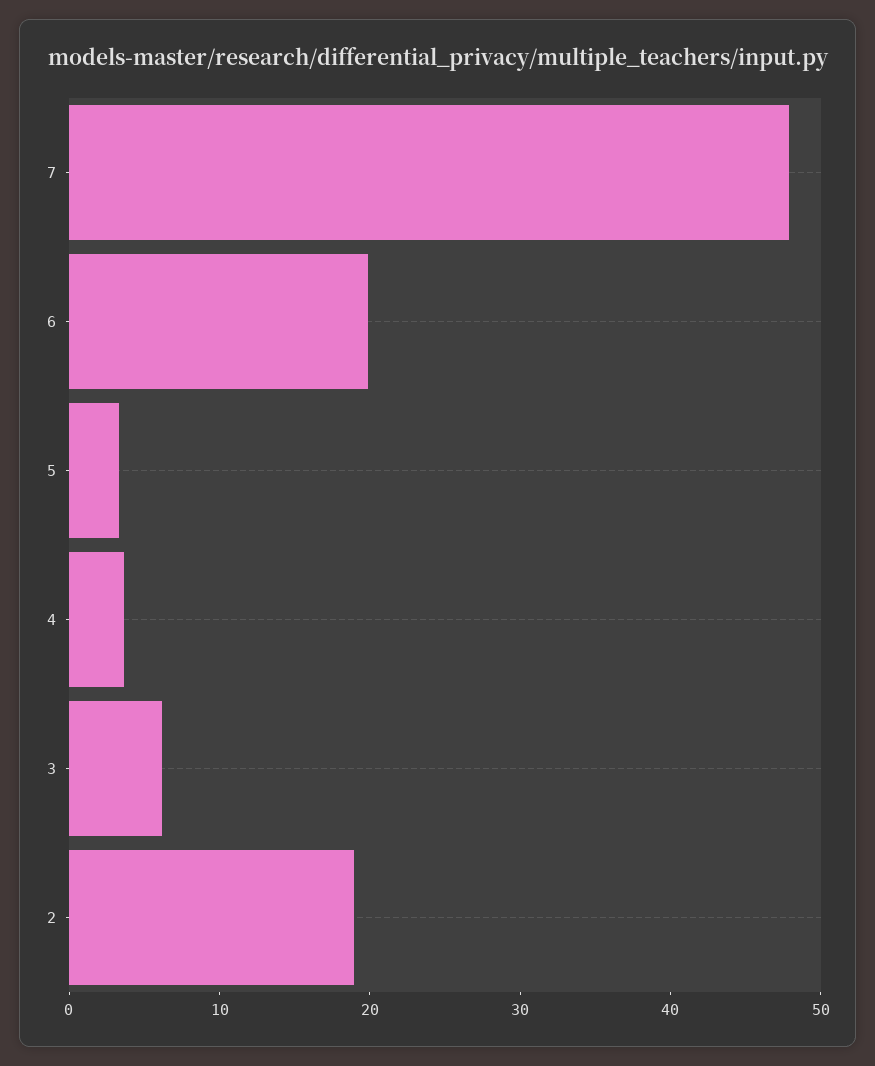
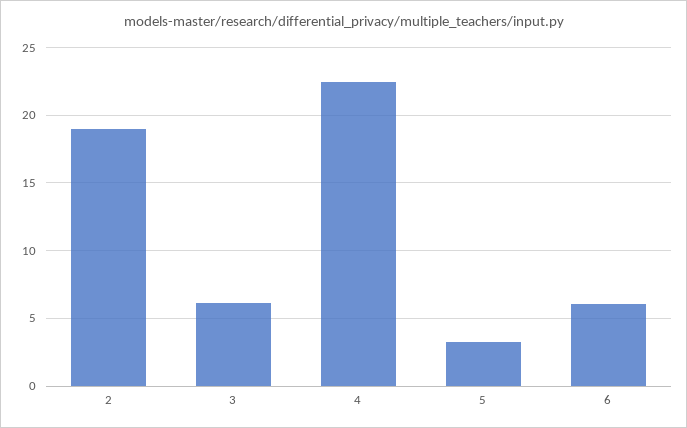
7: 48 -> none
6: 20 -> 6
4: 4 -> 22.5

